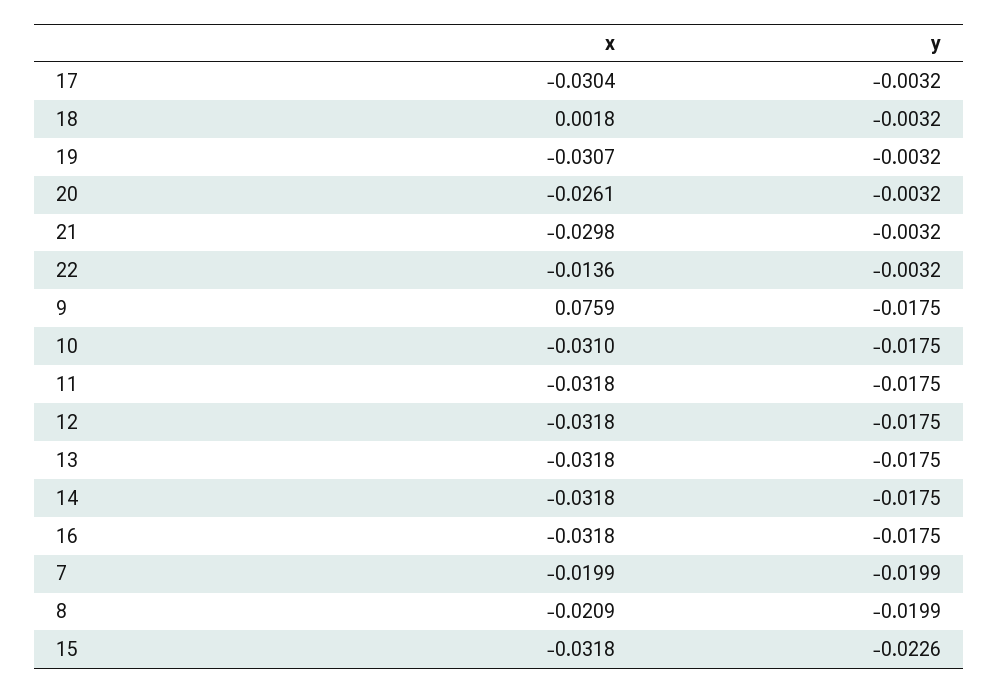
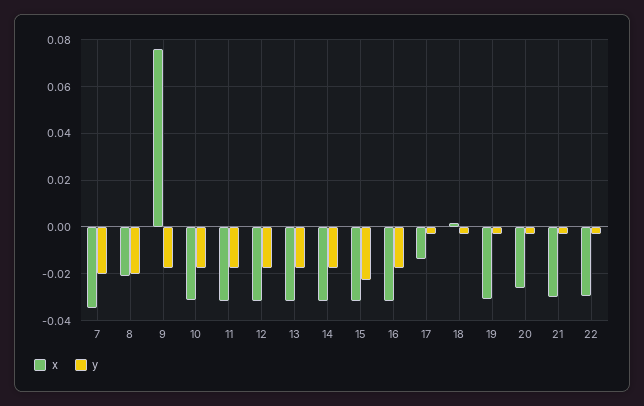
x, 17: -0.0304 -> -0.015
x, 22: -0.0136 -> -0.03
x, 7: -0.0199 -> -0.035

